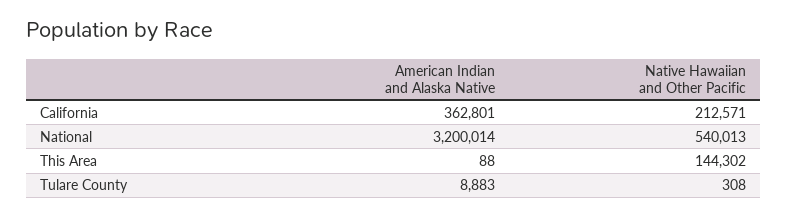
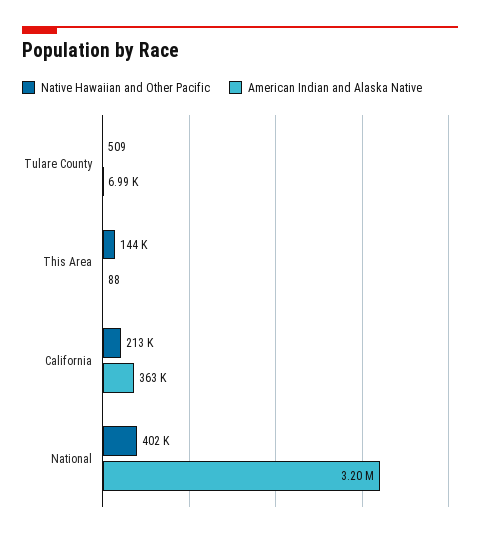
Native Hawaiian and Other Pacific, National: 540013 -> 402000
American Indian and Alaska Native, Tulare County: 8883 -> 6990
Native Hawaiian and Other Pacific, Tulare County: 308 -> 509

